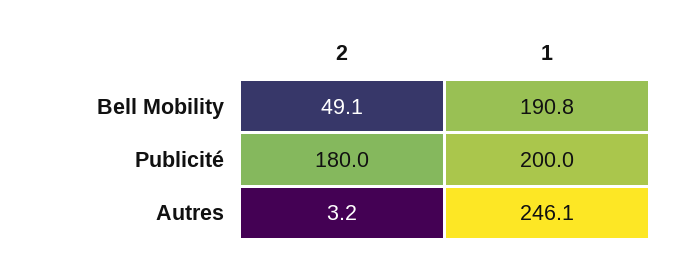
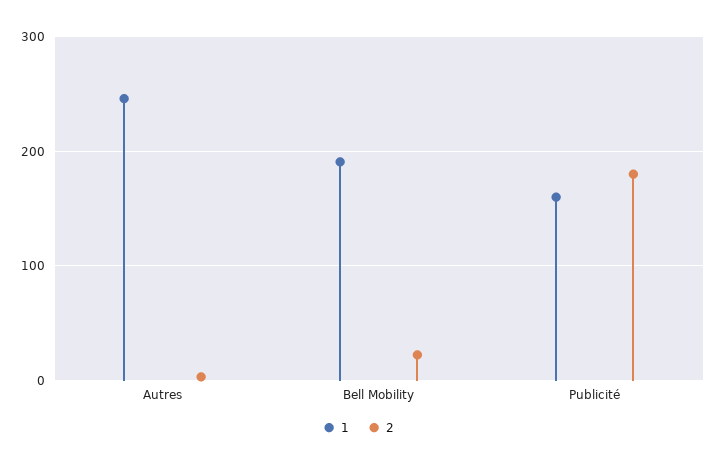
2, Bell Mobility: 49.1 -> 20
1, Publicité: 200 -> 160

